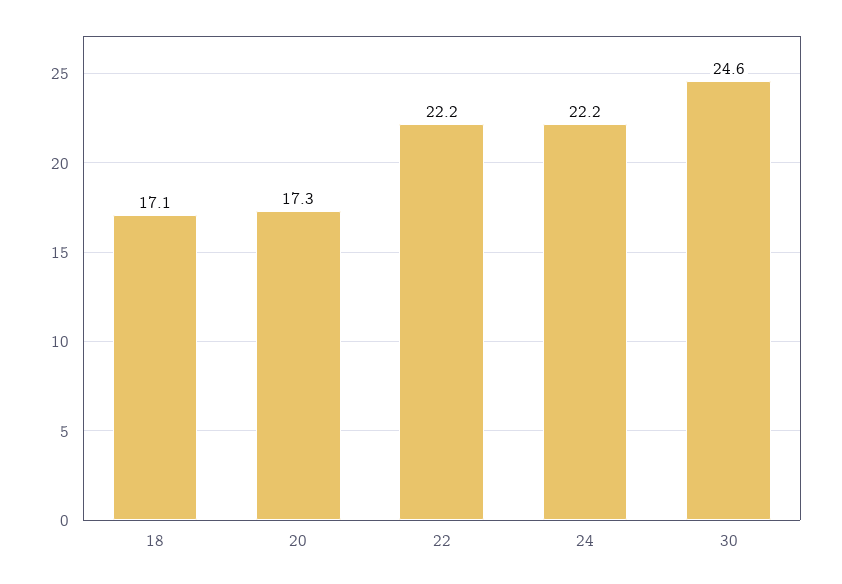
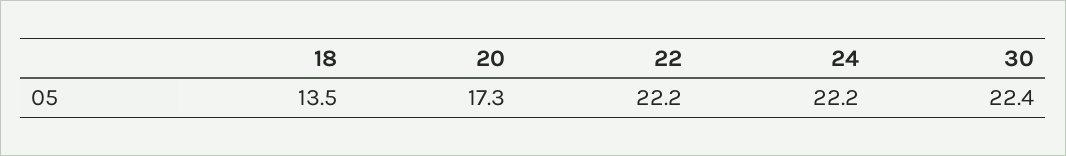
18: 17.1 -> 13.5
30: 24.6 -> 22.4

